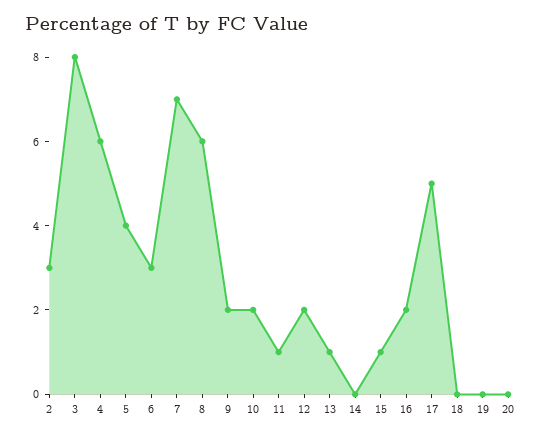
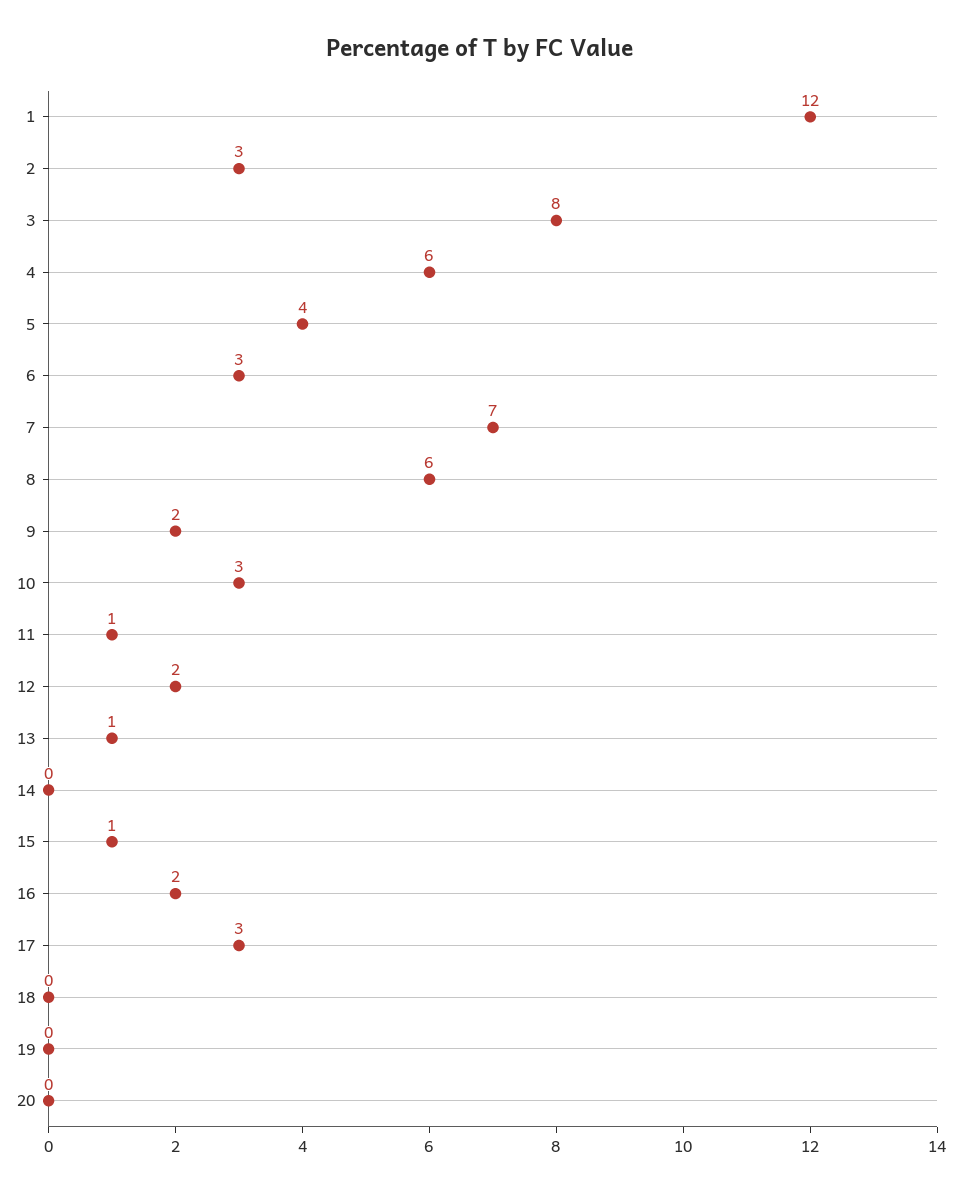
10: 2 -> 3
17: 5 -> 3
1: none -> 12

